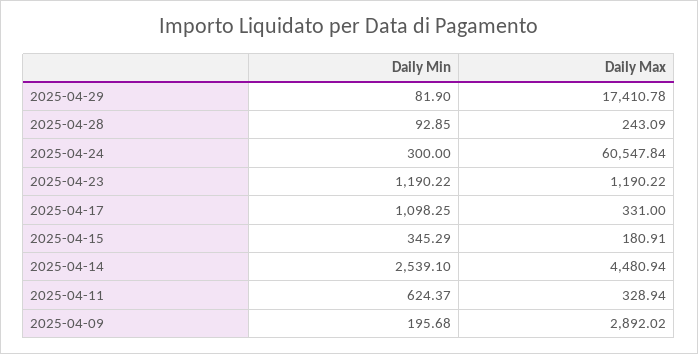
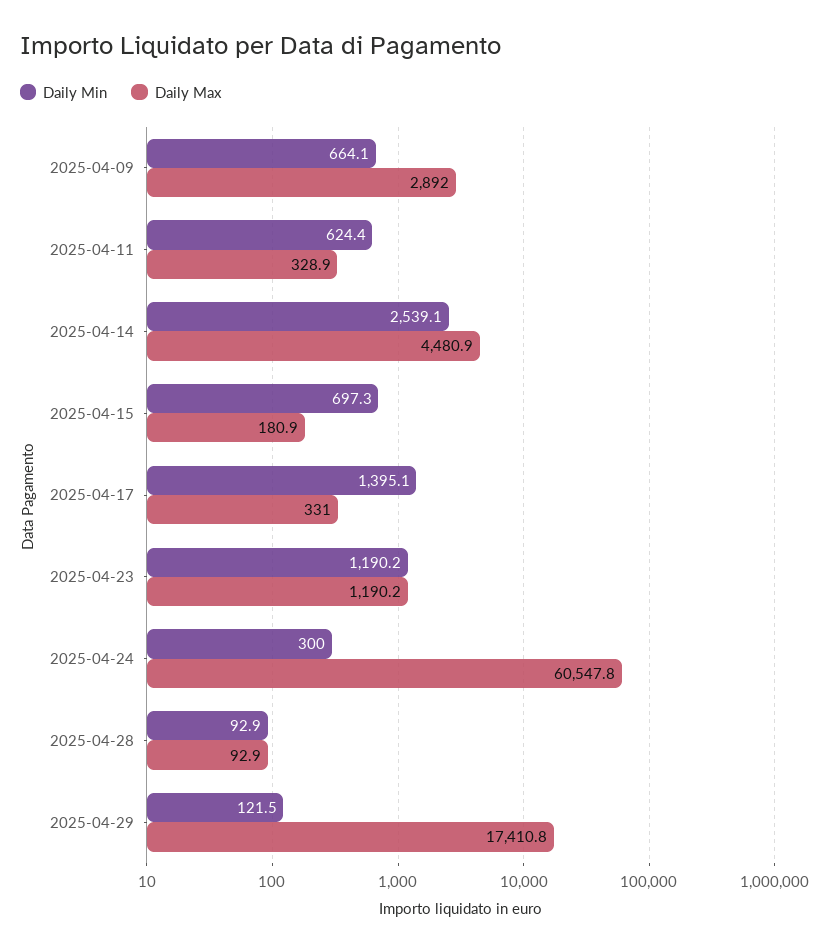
Daily Min, 2025-04-29: 81.9 -> 121.5
Daily Max, 2025-04-28: 243.09 -> 92.9
Daily Min, 2025-04-17: 1098.25 -> 1395.1
Daily Min, 2025-04-15: 345.29 -> 697.3
Daily Min, 2025-04-09: 195.68 -> 664.1

